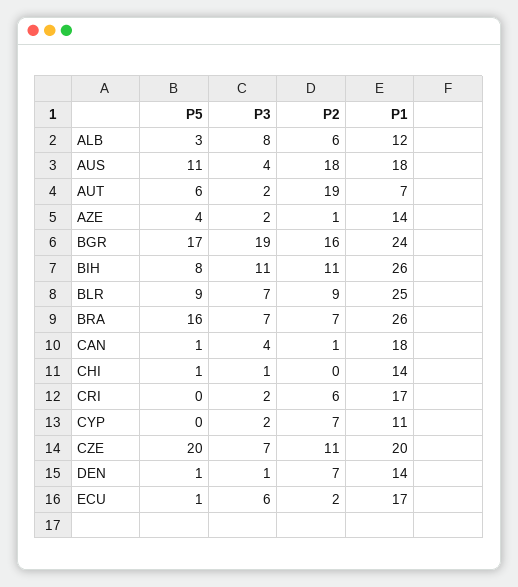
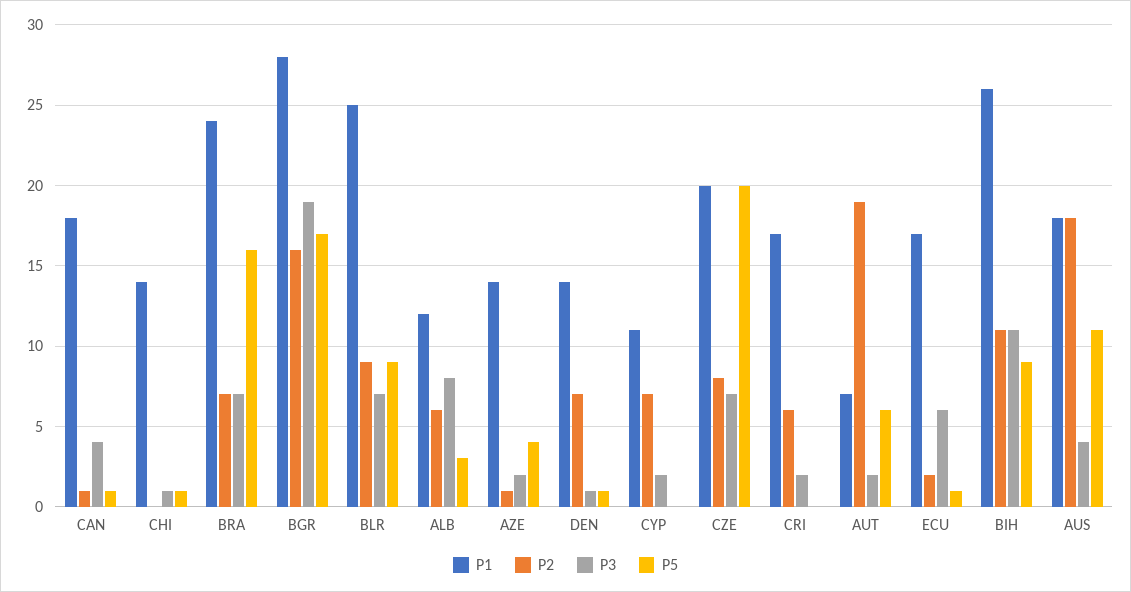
P1, BGR: 24 -> 28
P5, BIH: 8 -> 9
P1, BRA: 26 -> 24
P2, CZE: 11 -> 8

